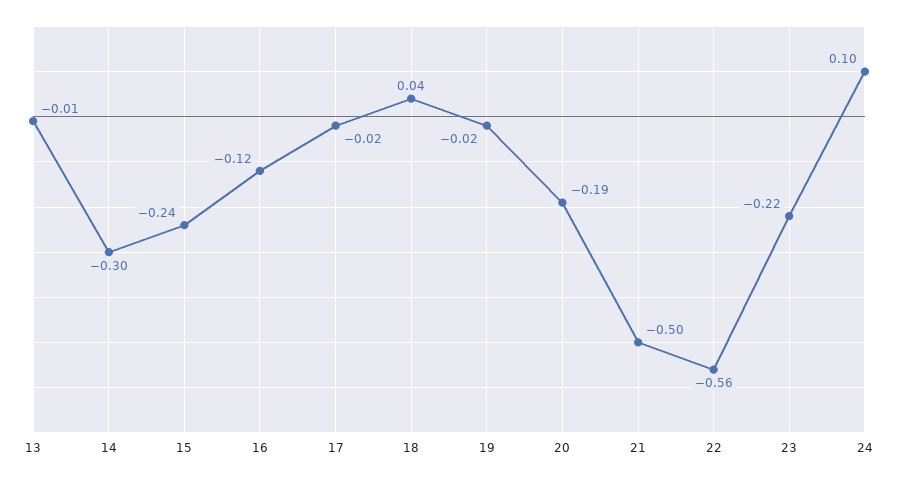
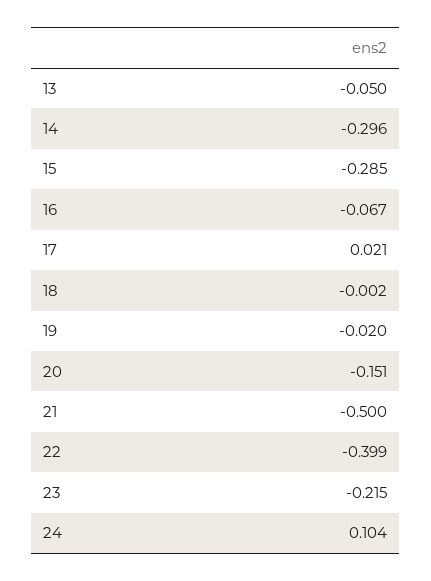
13: -0.01 -> -0.05
15: -0.24 -> -0.285
16: -0.12 -> -0.067
17: -0.02 -> 0.021
18: 0.04 -> -0.002
20: -0.19 -> -0.151
22: -0.56 -> -0.399

